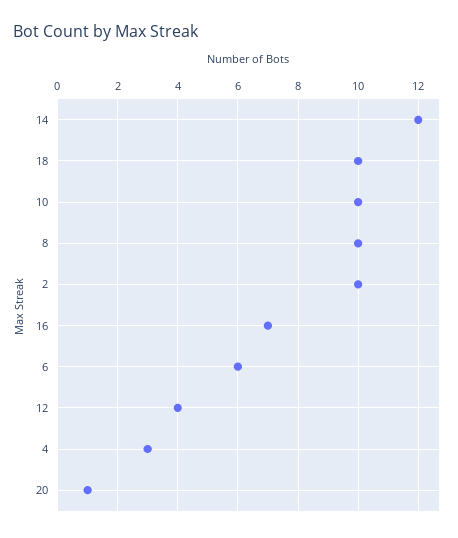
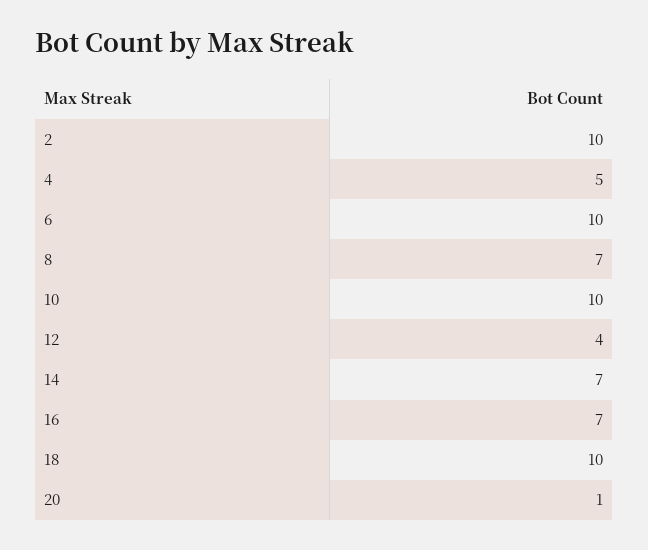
14: 12 -> 7
8: 10 -> 7
6: 6 -> 10
4: 3 -> 5

